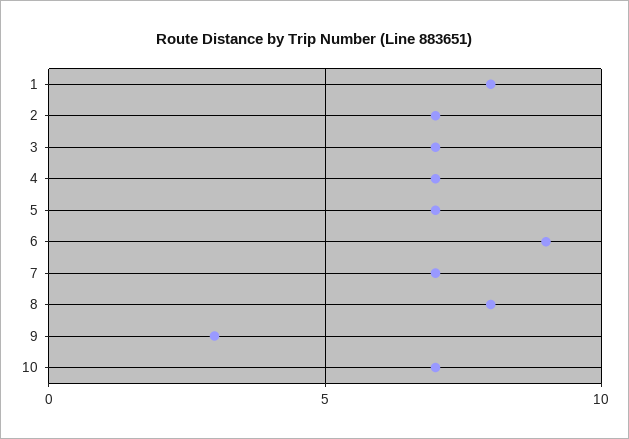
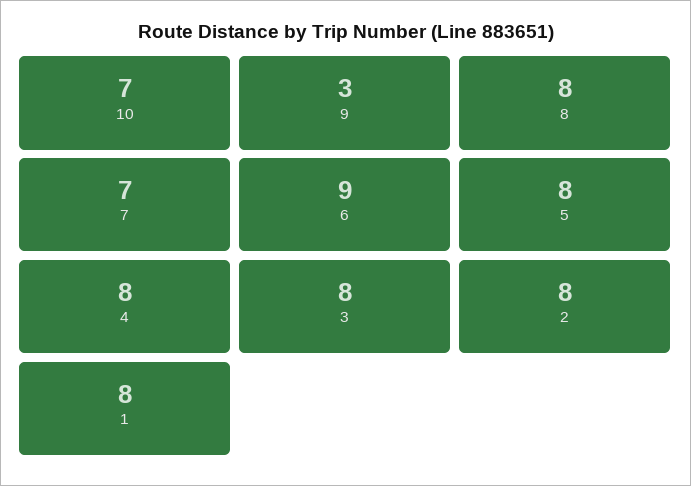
2: 7 -> 8
3: 7 -> 8
4: 7 -> 8
5: 7 -> 8

